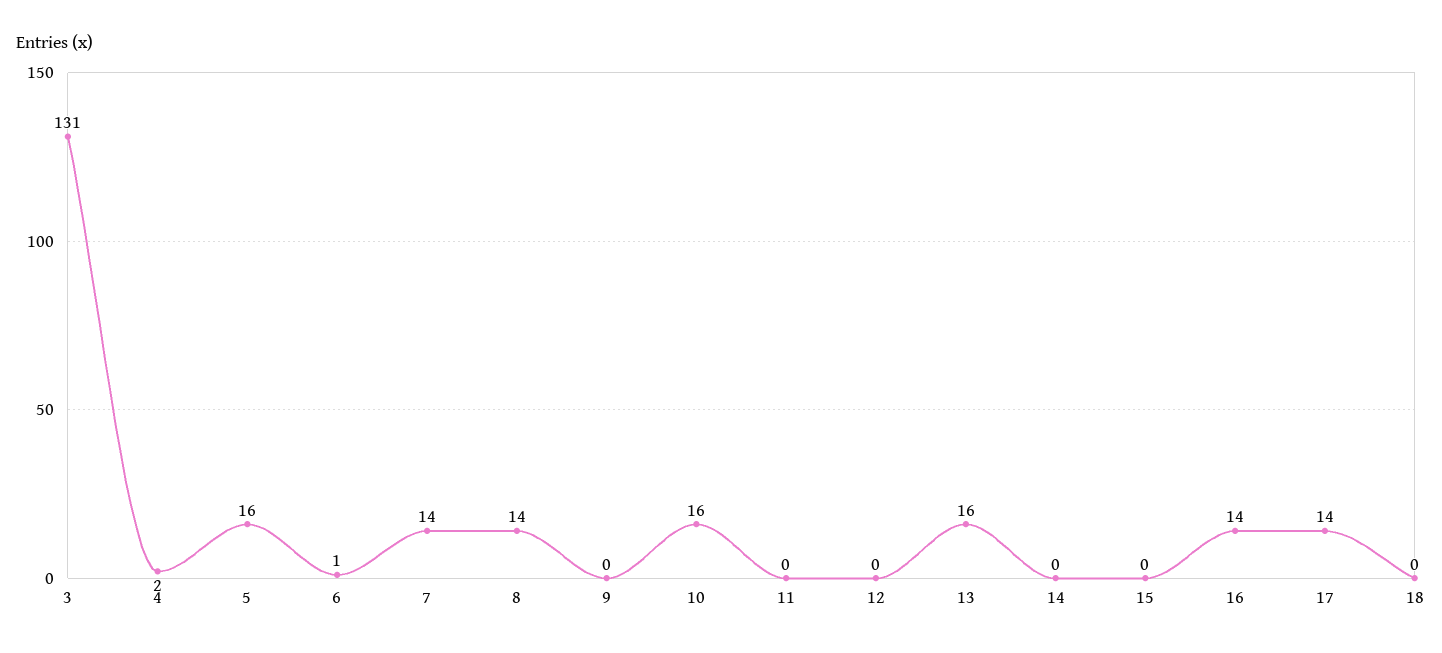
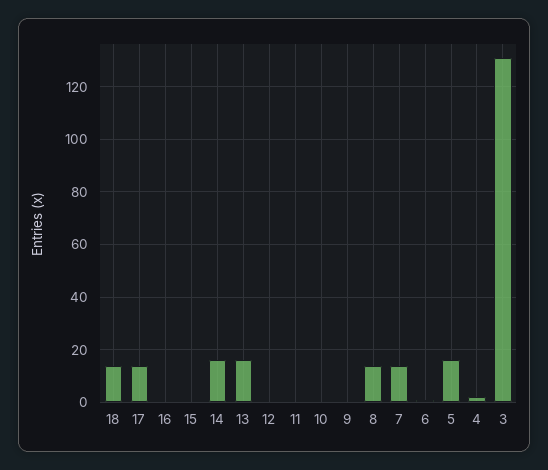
10: 16 -> 0
14: 0 -> 15
16: 14 -> 0
18: 0 -> 15

